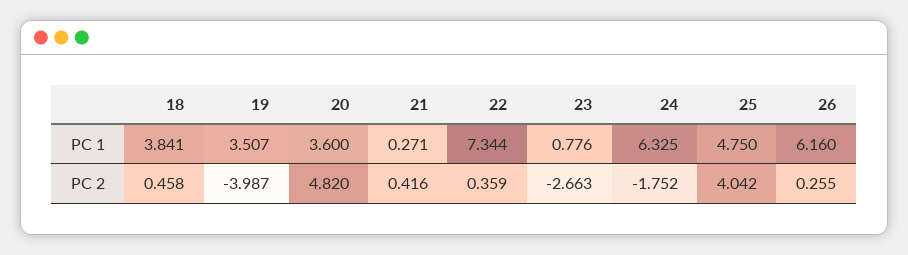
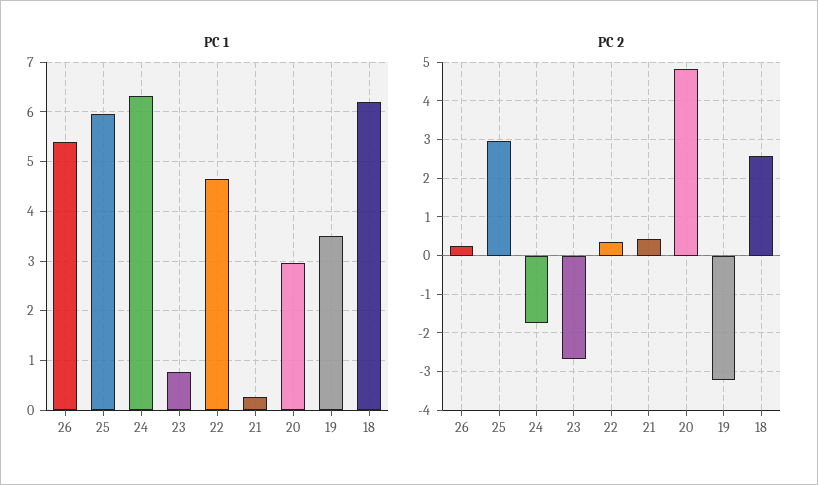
PC 1, 18: 3.841 -> 6.2
PC 1, 20: 3.6 -> 3
PC 1, 22: 7.344 -> 4.6
PC 1, 25: 4.75 -> 6
PC 1, 26: 6.16 -> 5.4
PC 2, 18: 0.458 -> 2.6
PC 2, 19: -3.987 -> -3.2
PC 2, 25: 4.042 -> 3

